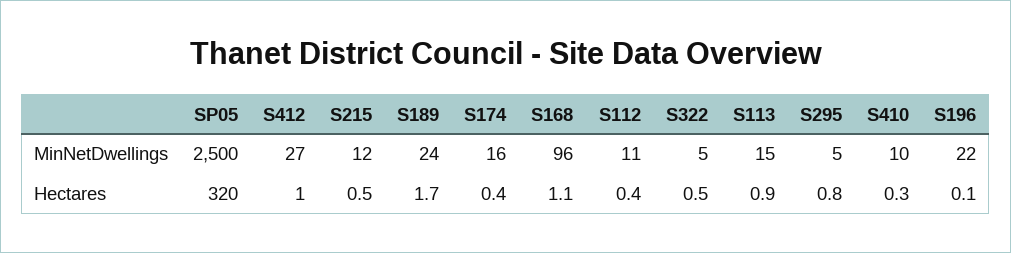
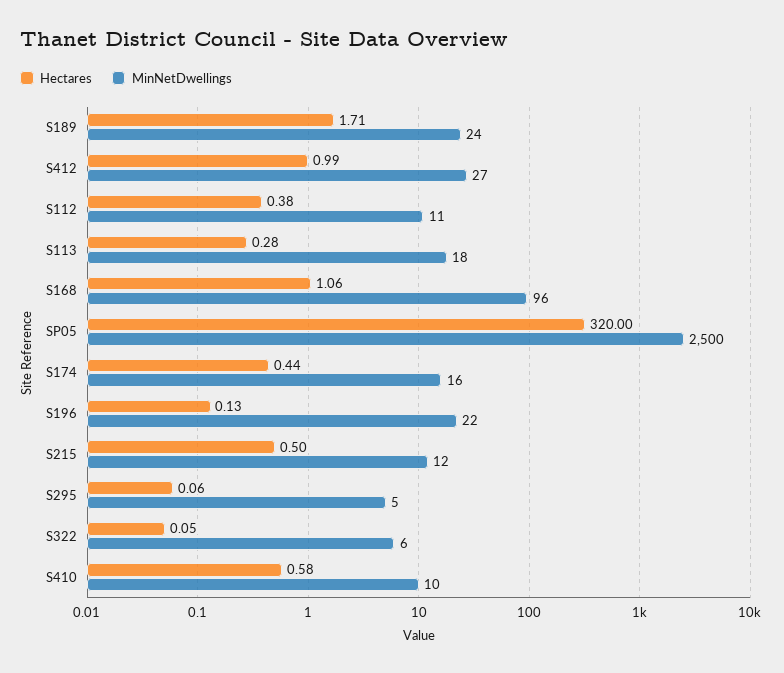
MinNetDwellings, S322: 5 -> 6
MinNetDwellings, S113: 15 -> 18
Hectares, S322: 0.5 -> 0.05
Hectares, S113: 0.9 -> 0.28
Hectares, S295: 0.8 -> 0.06
Hectares, S410: 0.3 -> 0.58

